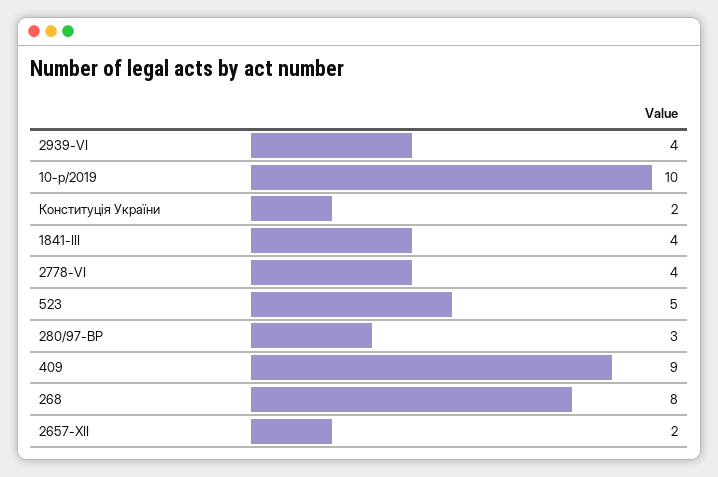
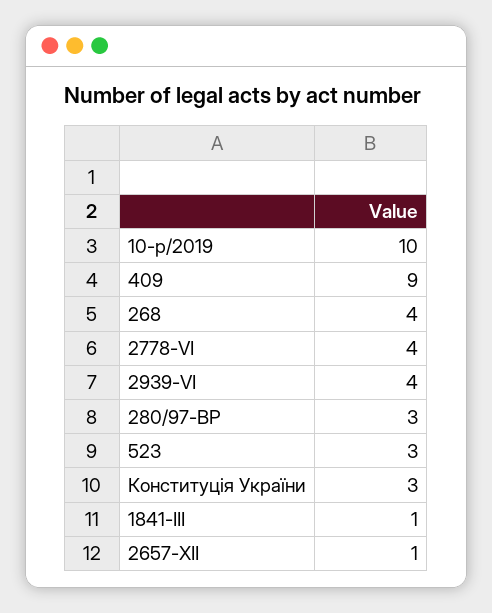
Конституція України: 2 -> 3
1841-ІІІ: 4 -> 1
523: 5 -> 3
268: 8 -> 4
2657-ХІІ: 2 -> 1

